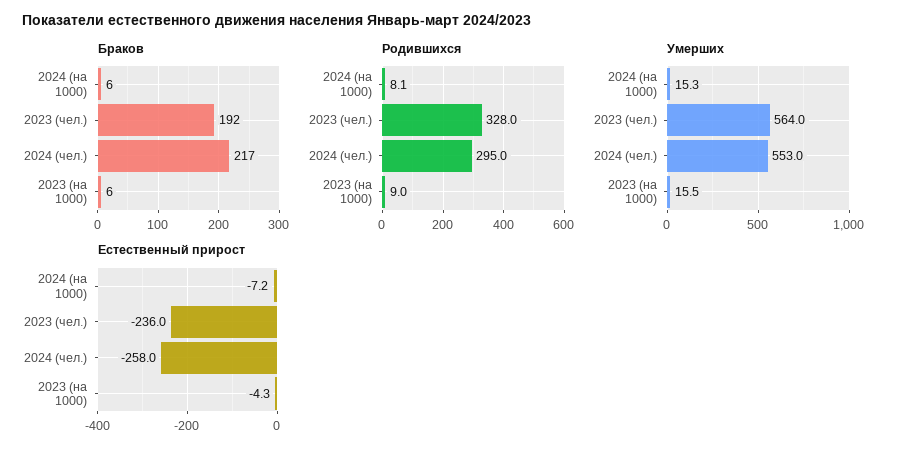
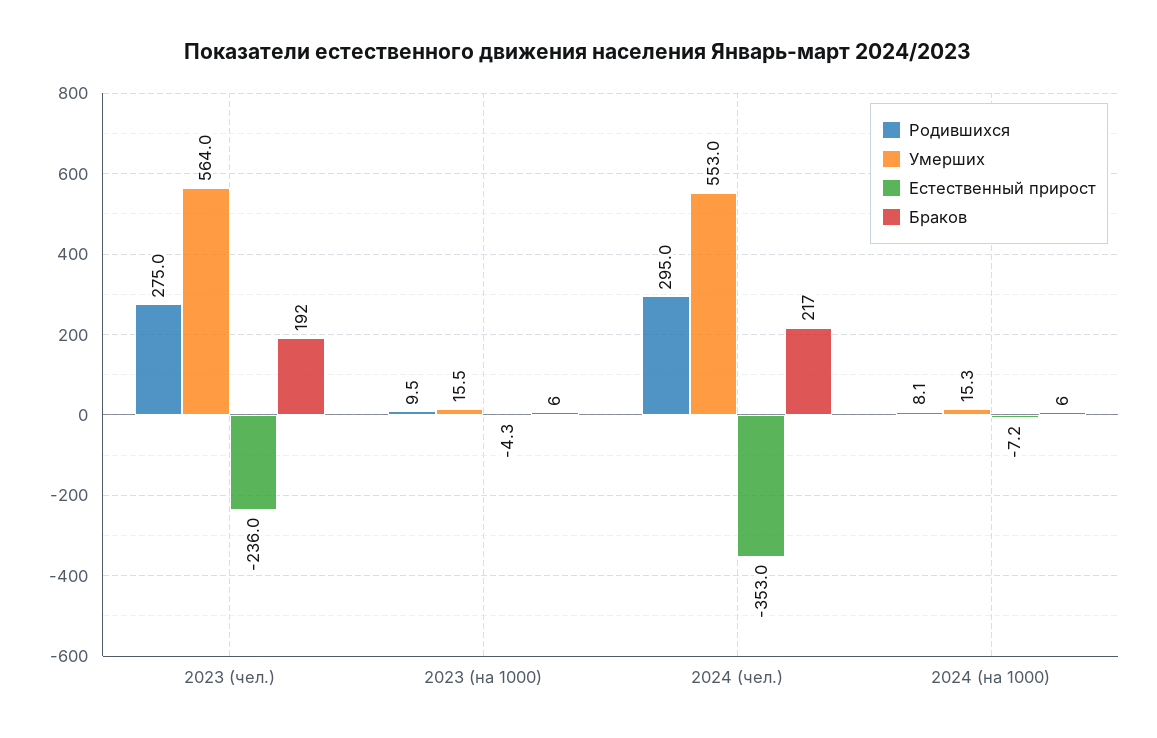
Родившихся, 2023 (чел.): 328 -> 275
Родившихся, 2023 (на 1000): 9 -> 9.5
Естественный прирост, 2024 (чел.): -258 -> -353

